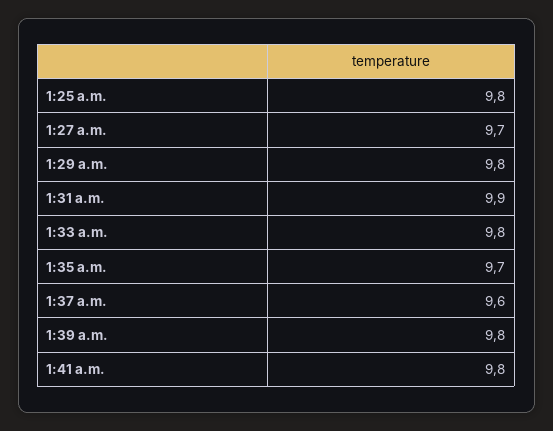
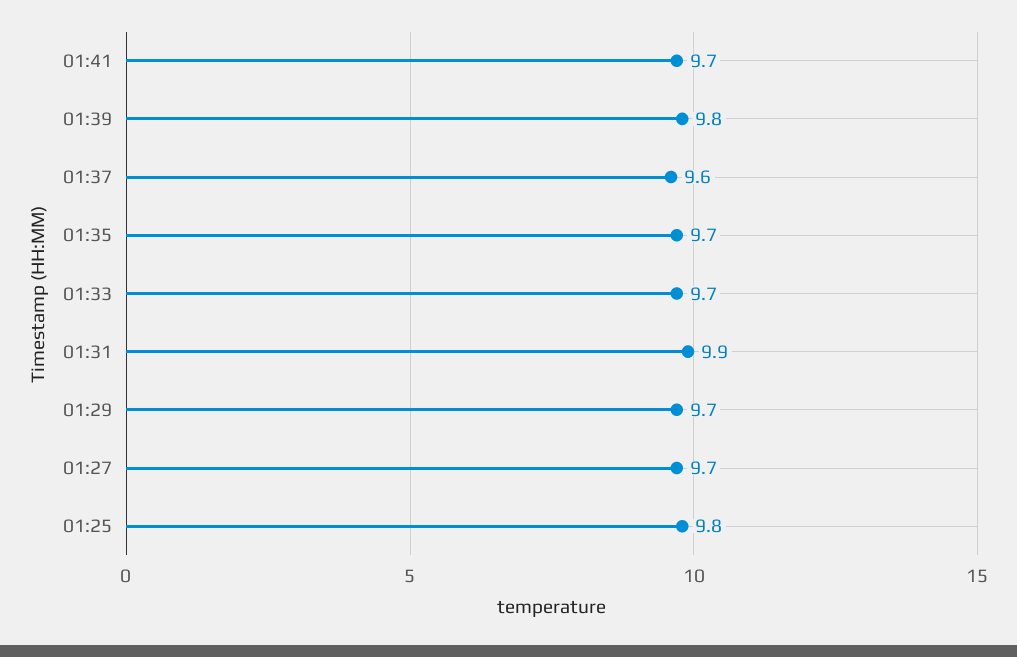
1:29 a.m.: 9.8 -> 9.7
1:33 a.m.: 9.8 -> 9.7
1:41 a.m.: 9.8 -> 9.7

